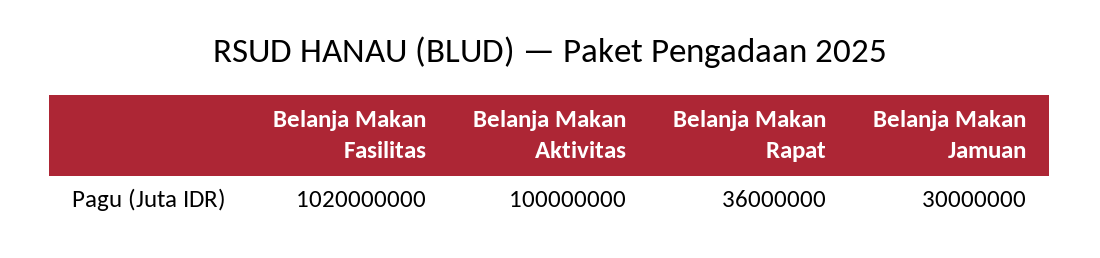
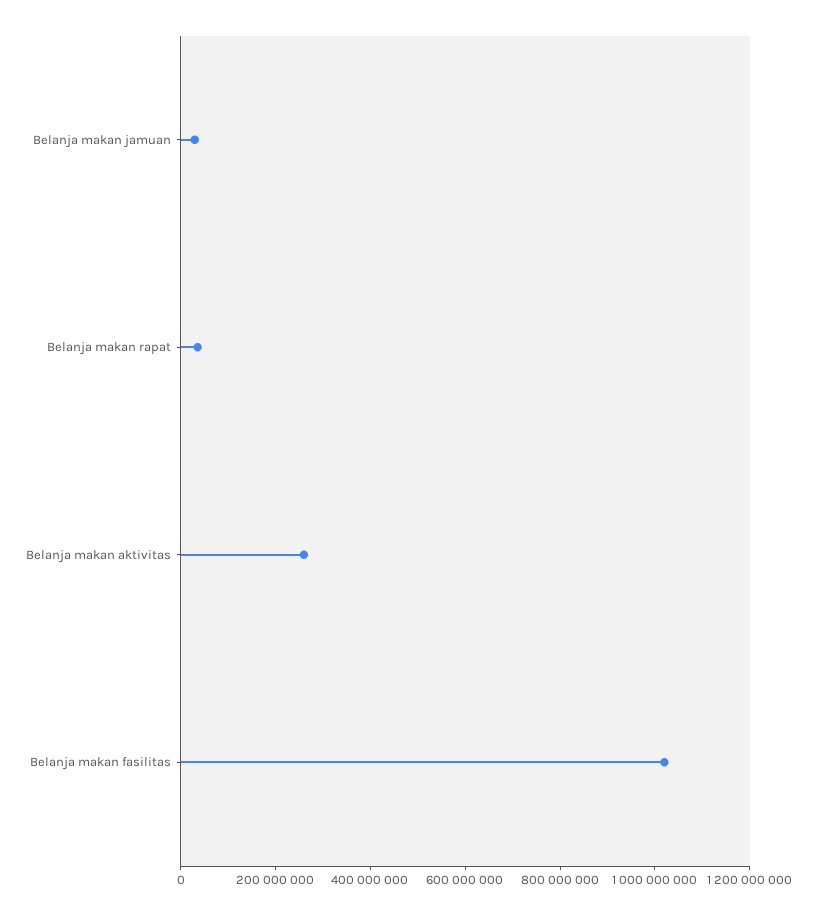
Belanja Makan Aktivitas: 100000000 -> 250000000

